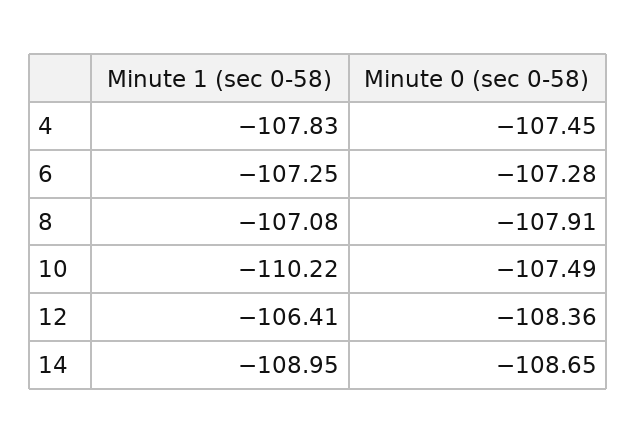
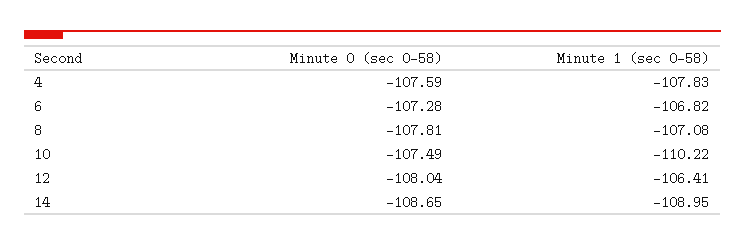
Minute 0 (sec 0-58), 4: -107.45 -> -107.59
Minute 1 (sec 0-58), 6: -107.25 -> -106.82
Minute 0 (sec 0-58), 8: -107.91 -> -107.81
Minute 0 (sec 0-58), 12: -108.36 -> -108.04

